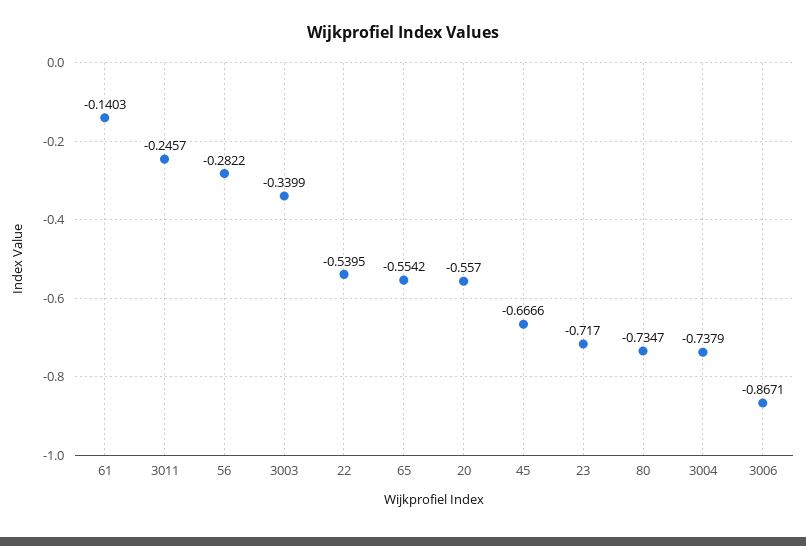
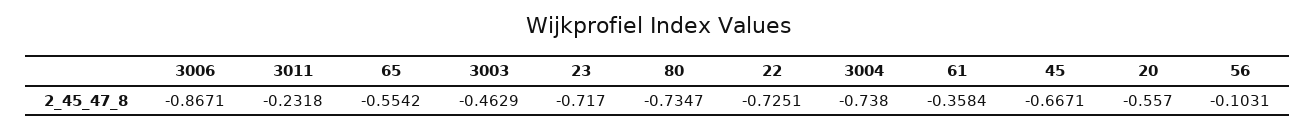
61: -0.1403 -> -0.3584
3011: -0.2457 -> -0.2318
56: -0.2822 -> -0.1031
3003: -0.3399 -> -0.4629
22: -0.5395 -> -0.7251
45: -0.6666 -> -0.6671
3004: -0.7379 -> -0.738

